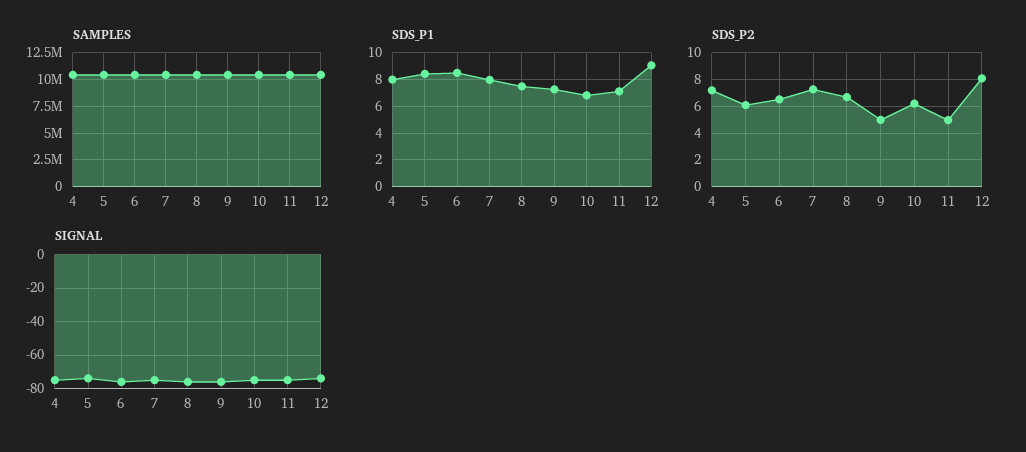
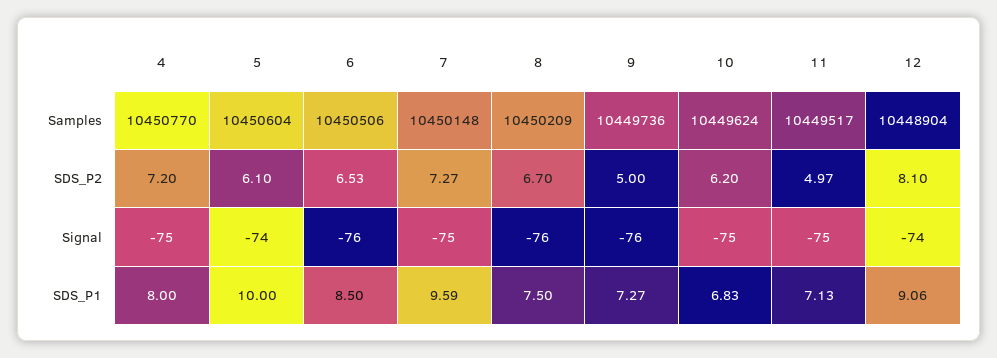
SDS_P1, 5: 8.5 -> 10
SDS_P1, 7: 8 -> 9.59

